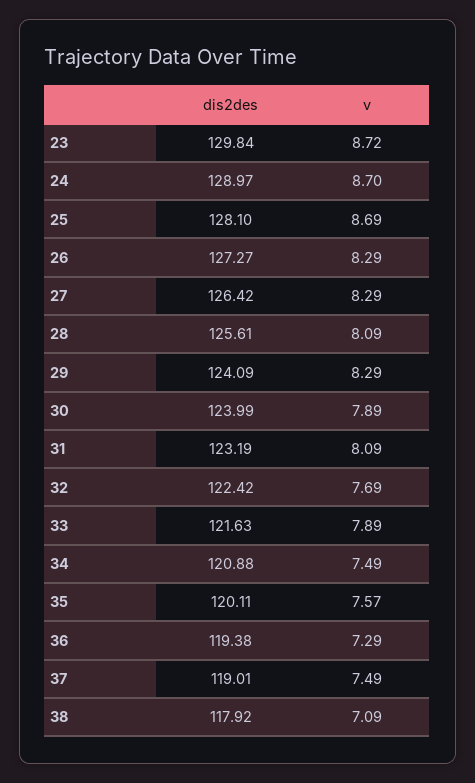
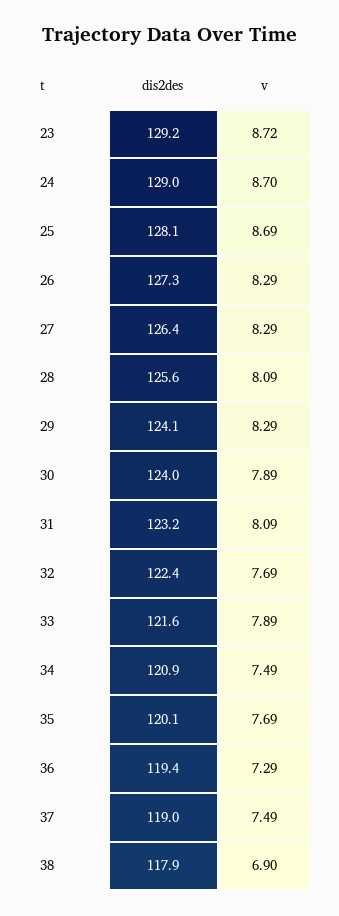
dis2des, 23: 129.84 -> 129.2
v, 35: 7.57 -> 7.69
v, 38: 7.09 -> 6.9

